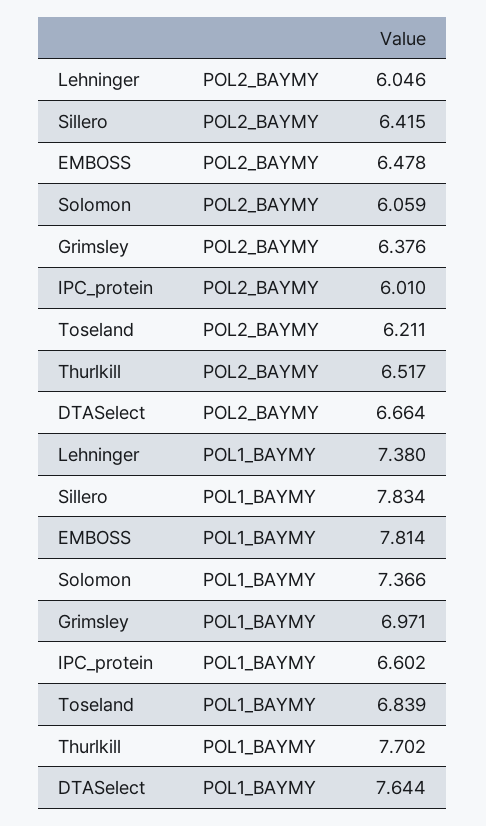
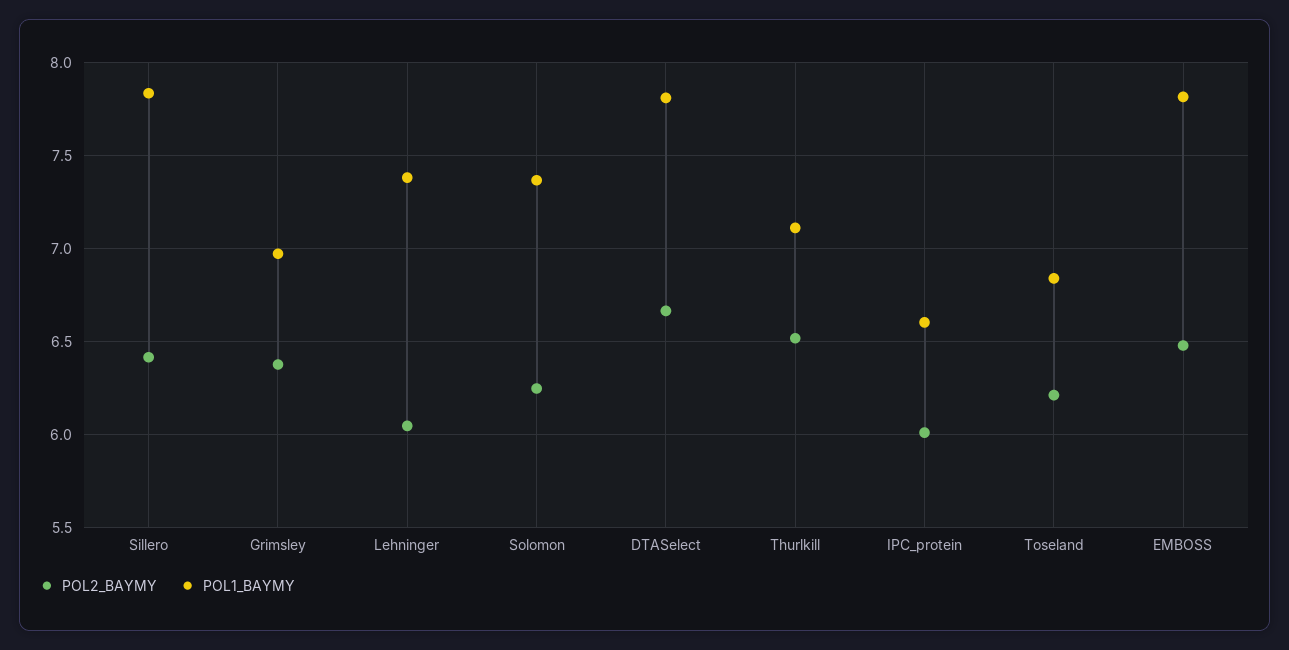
POL2_BAYMY, Solomon: 6.059 -> 6.25
POL1_BAYMY, Thurlkill: 7.702 -> 7.1
POL1_BAYMY, DTASelect: 7.644 -> 7.8

